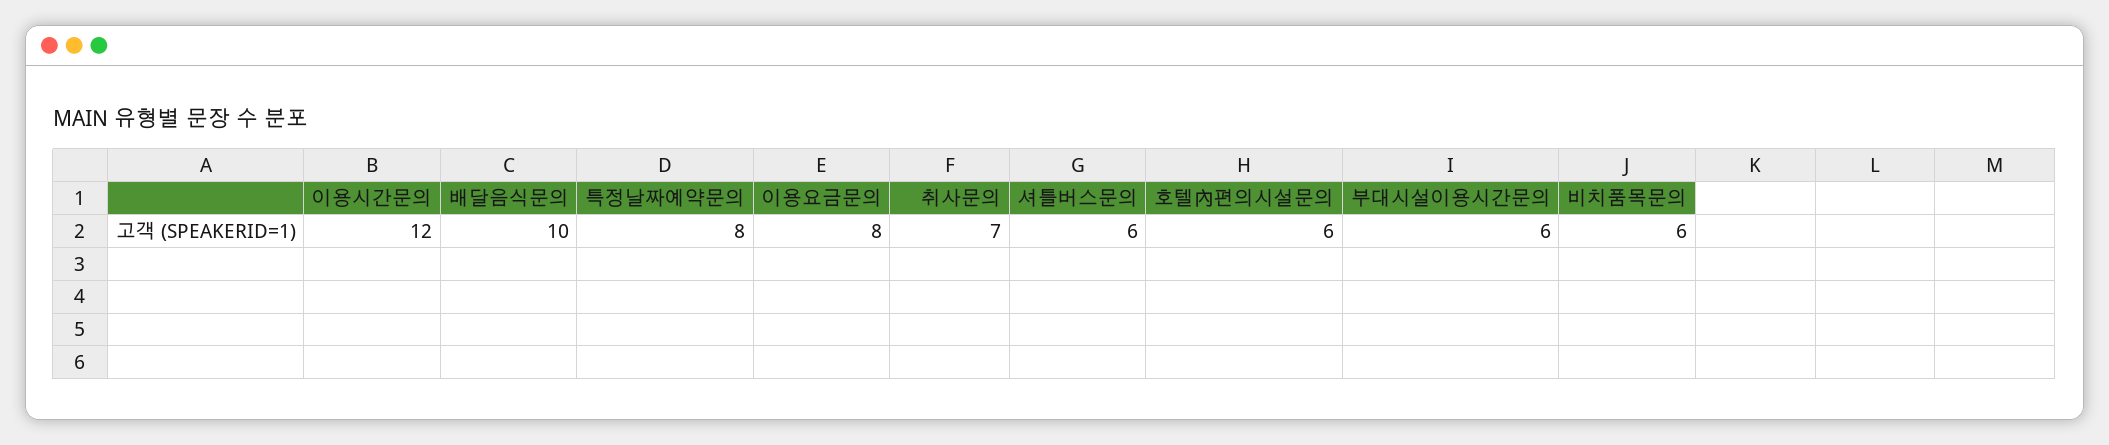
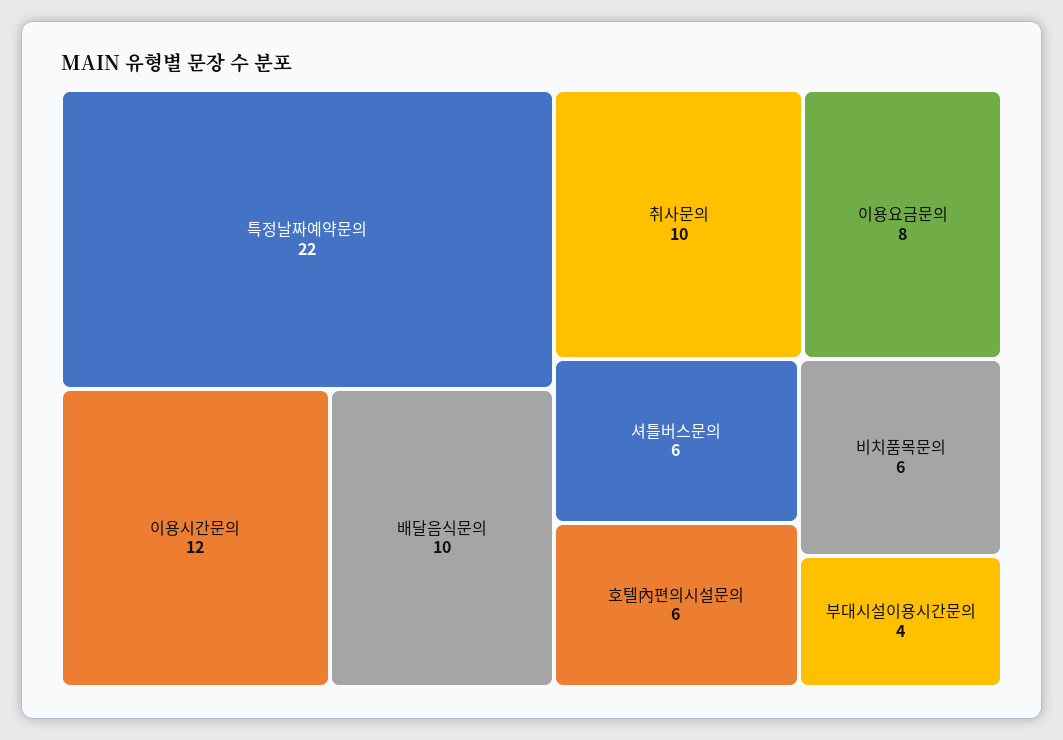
특정날짜예약문의: 8 -> 22
취사문의: 7 -> 10
부대시설이용시간문의: 6 -> 4

